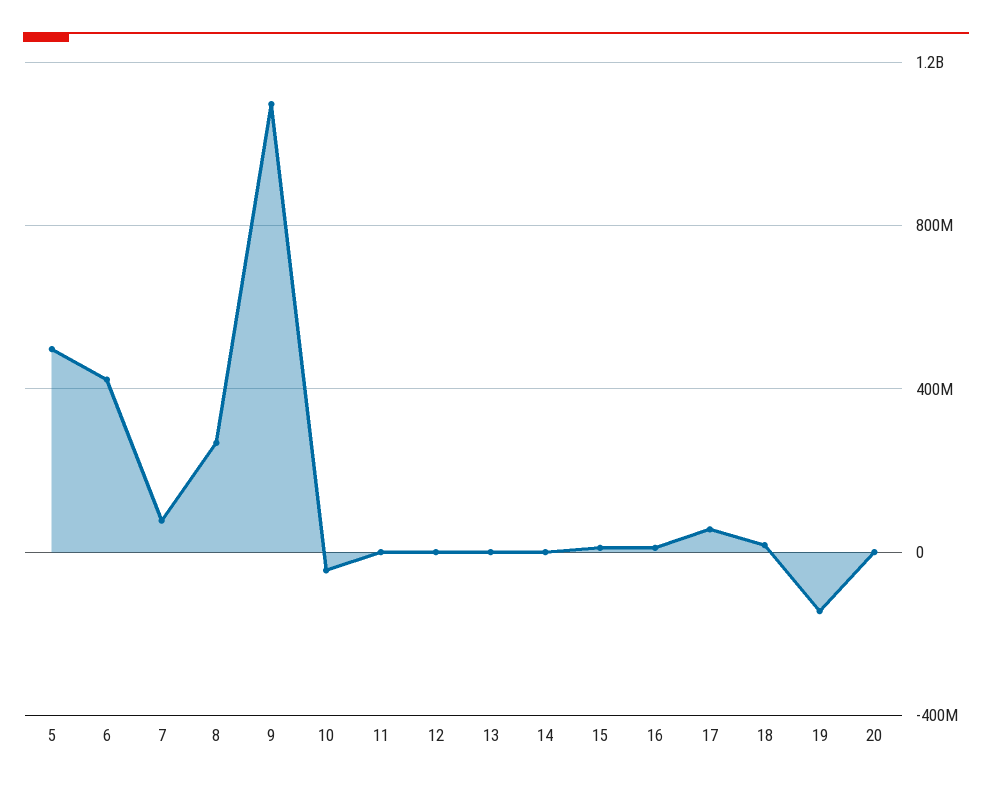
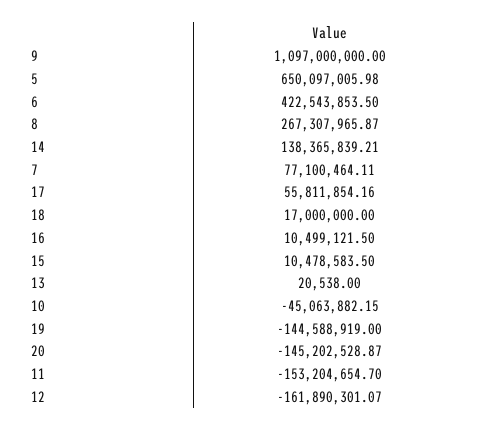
5: 500000000 -> 650097005.98
11: 0 -> -153204654.7
12: 0 -> -161890301.07
14: 0 -> 138365839.21
20: 0 -> -145202528.87

